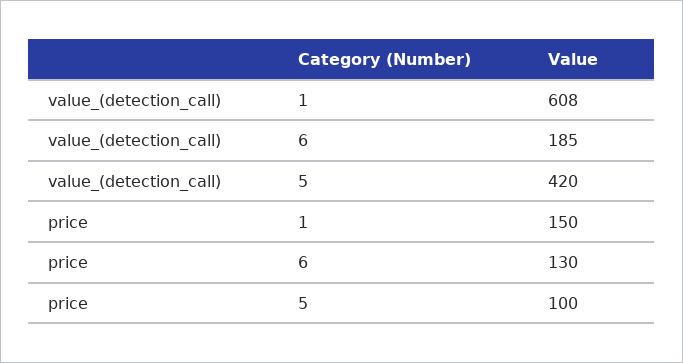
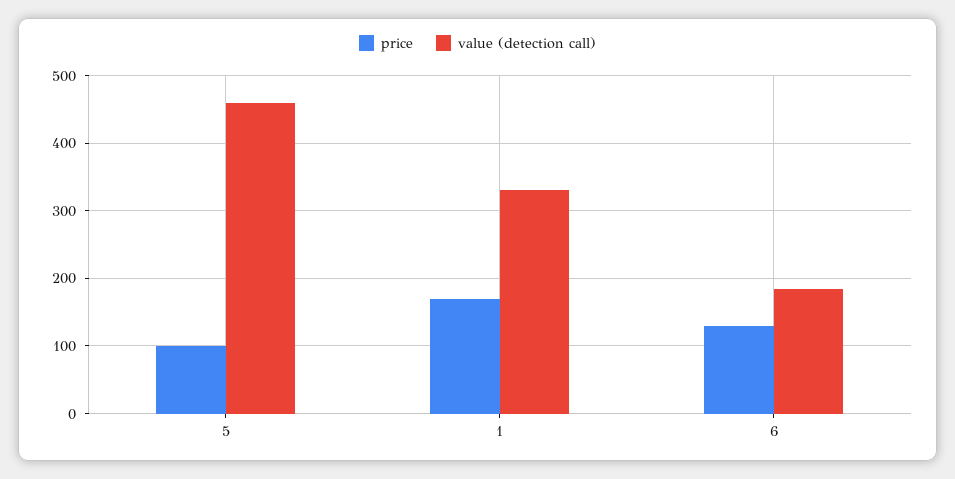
value_(detection_call), 1: 608 -> 330
value_(detection_call), 5: 420 -> 460
price, 1: 150 -> 170

